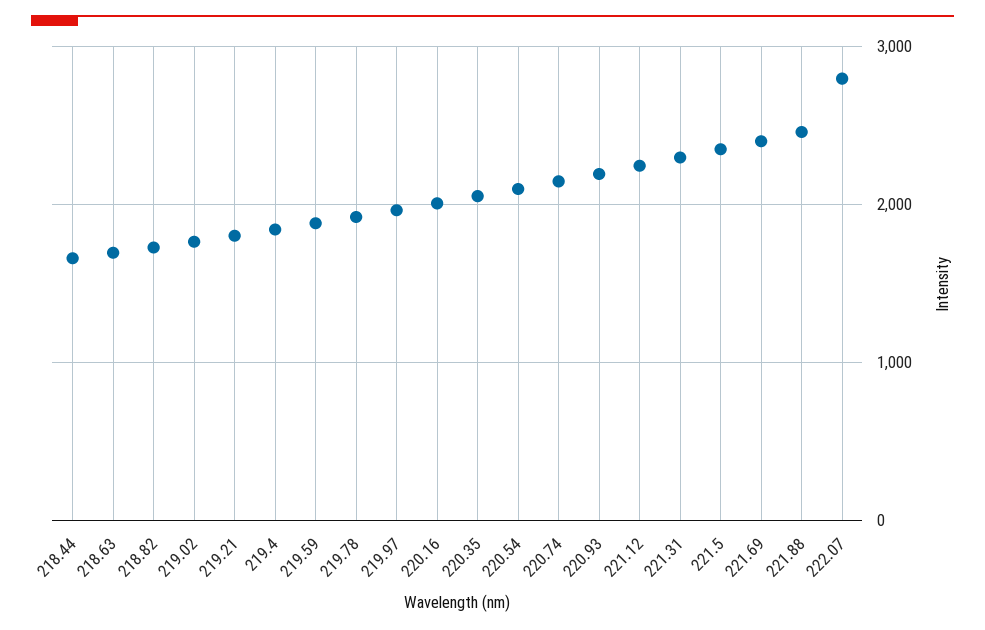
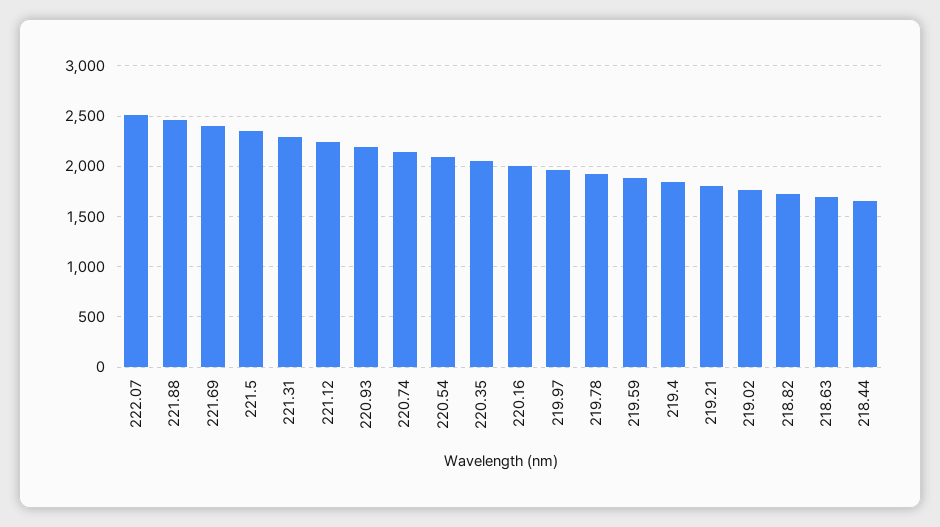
222.07: 2800 -> 2500

